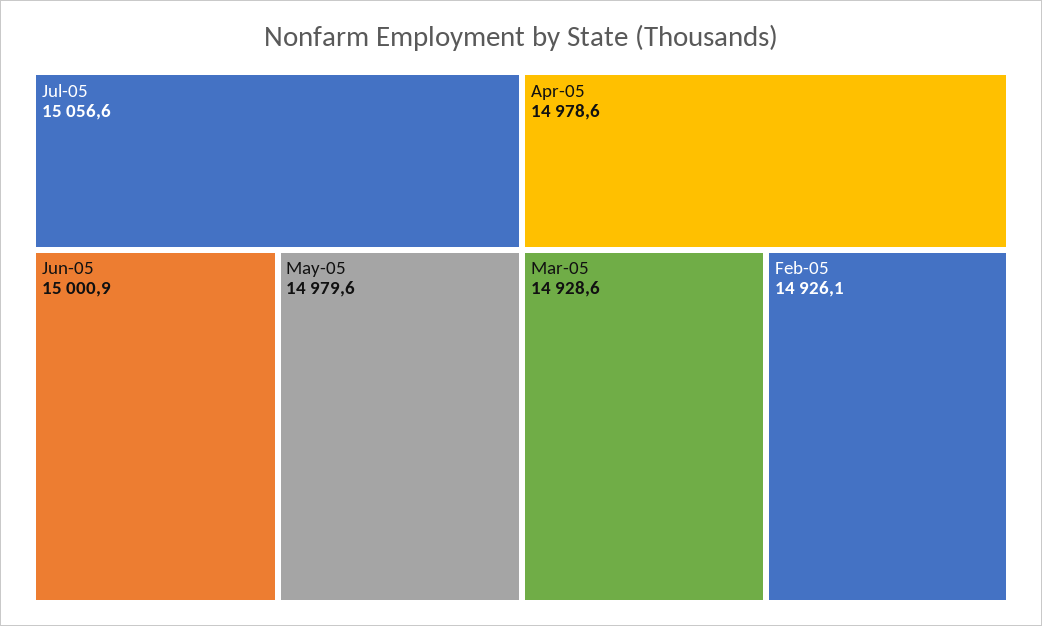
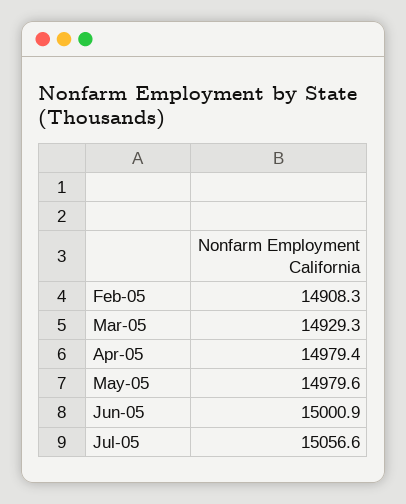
Apr-05: 14978.6 -> 14979.4
Mar-05: 14928.6 -> 14929.3
Feb-05: 14926.1 -> 14908.3

